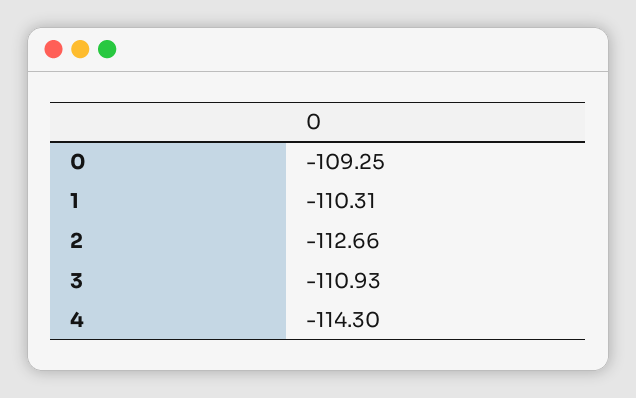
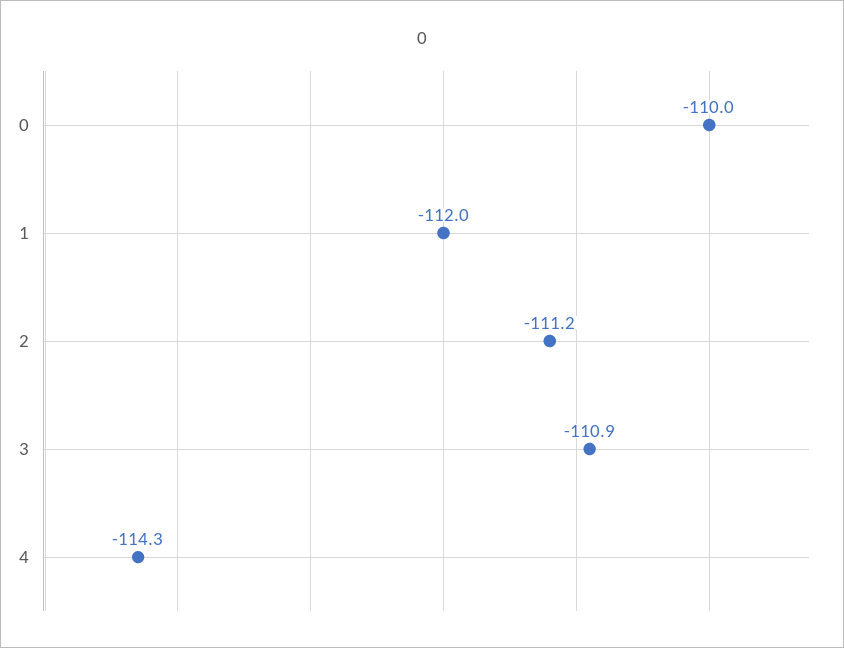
0: -109.25 -> -110
1: -110.31 -> -112
2: -112.66 -> -111.2

